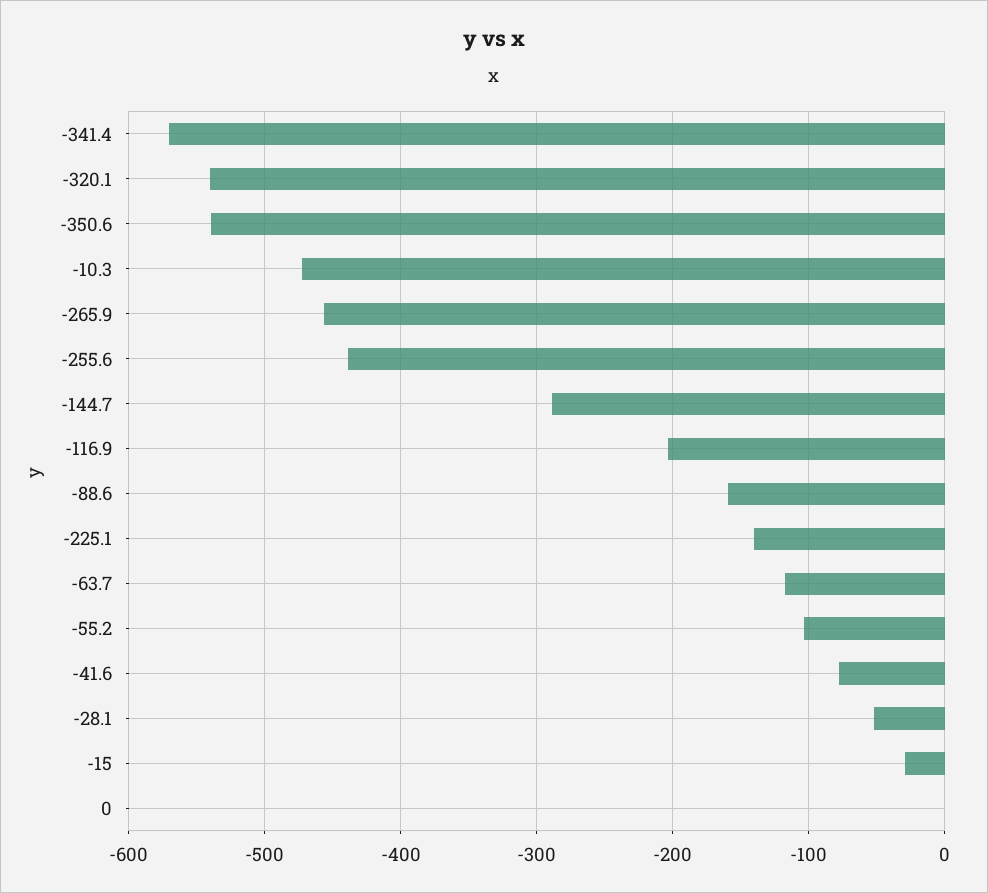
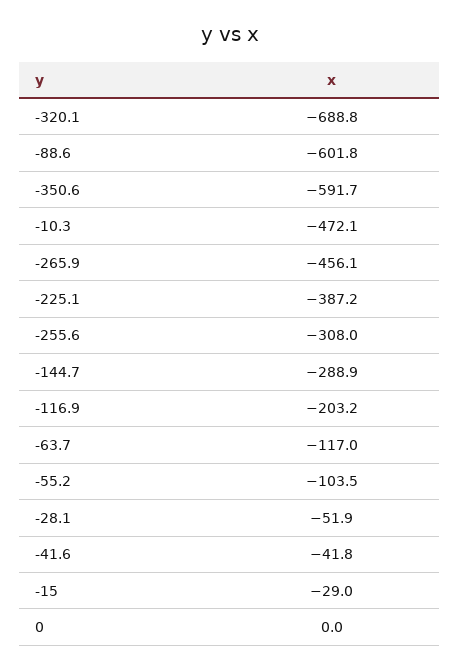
-341.4: -570 -> none
-320.1: -540 -> -688.8
-350.6: -540 -> -591.7
-255.6: -440 -> -308
-88.6: -160 -> -601.8
-225.1: -140 -> -387.2
-41.6: -80 -> -41.8

